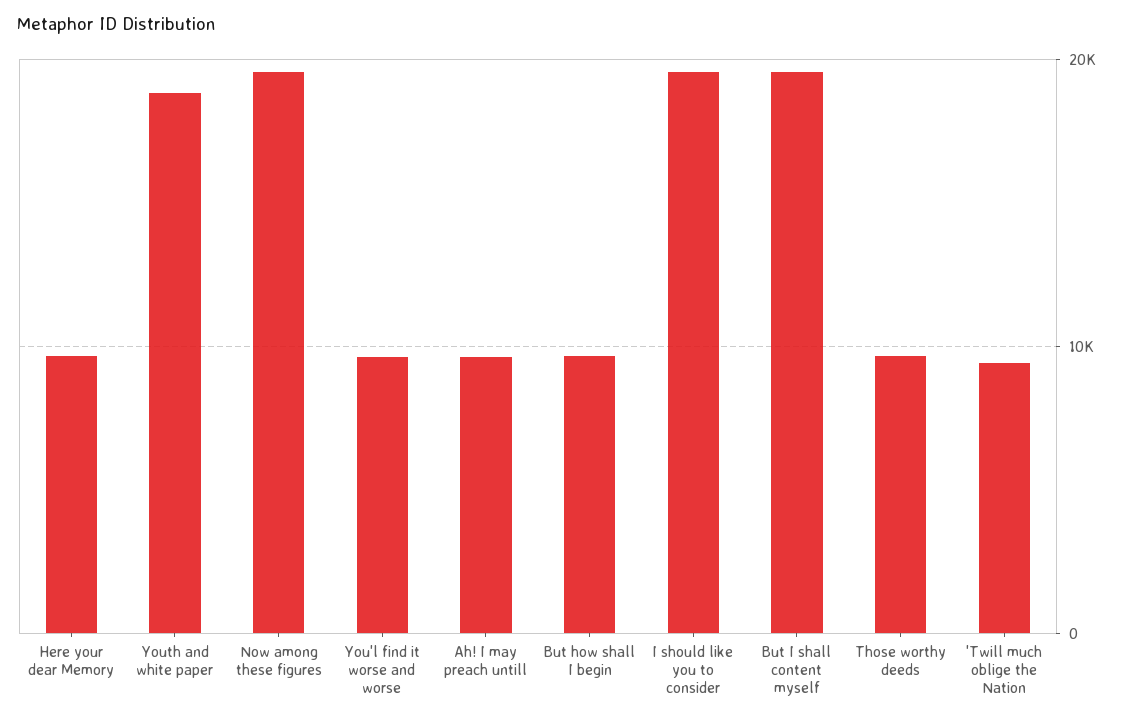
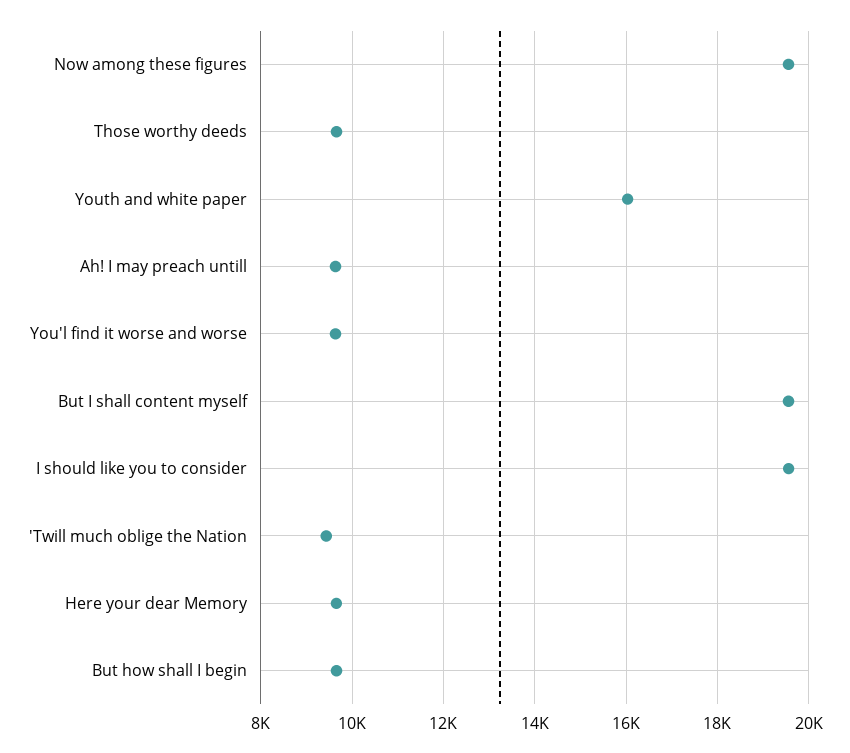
Youth and white paper: 19000 -> 16000

